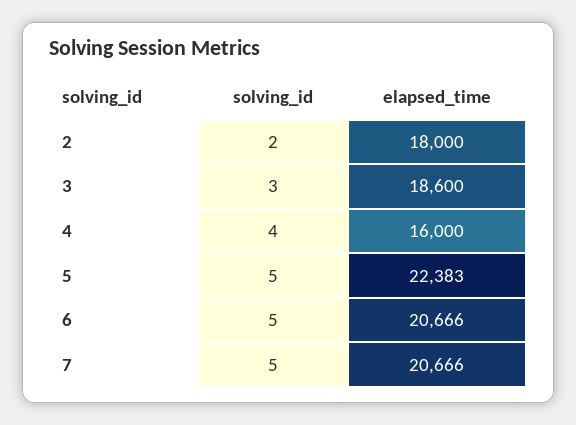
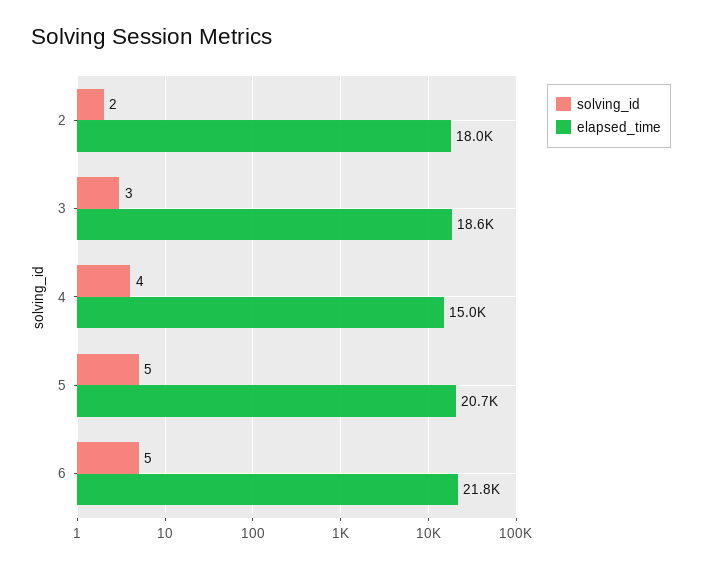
elapsed_time, 4: 16000 -> 15000
elapsed_time, 5: 22383 -> 20700
elapsed_time, 6: 20666 -> 21800
solving_id, 7: 5 -> none
elapsed_time, 7: 20666 -> none

